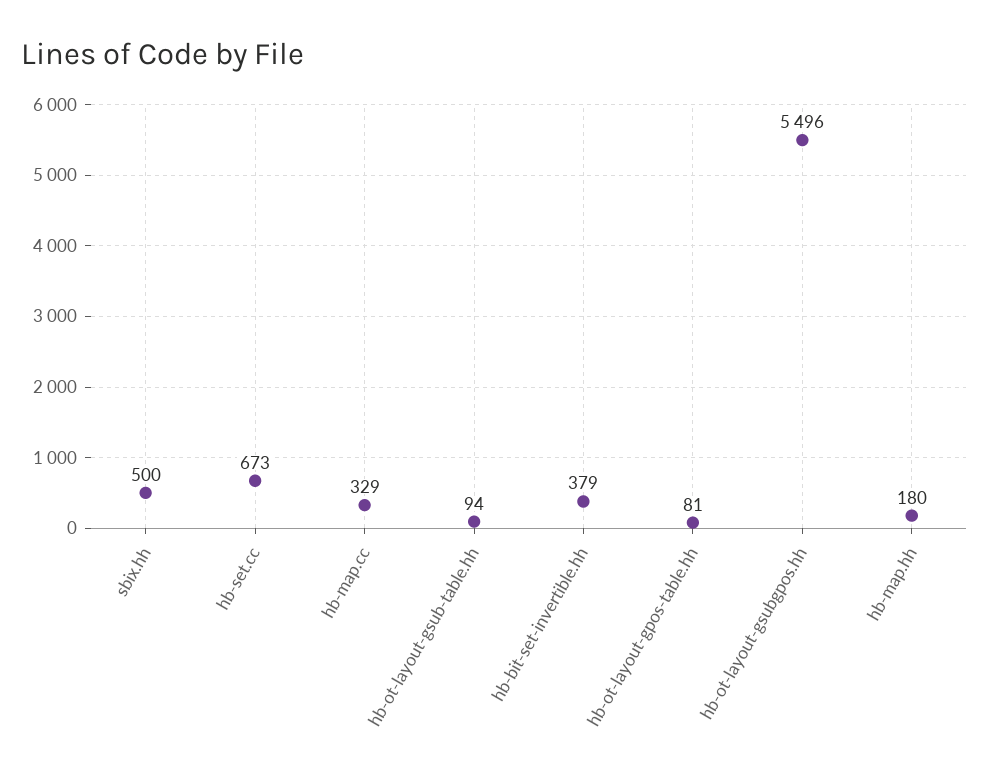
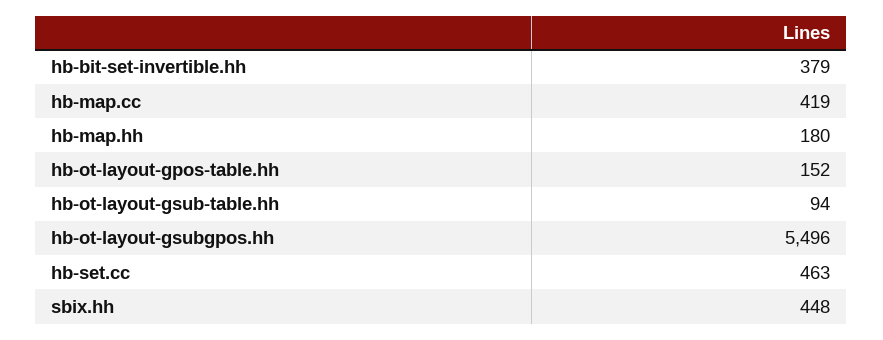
sbix.hh: 500 -> 448
hb-set.cc: 673 -> 463
hb-map.cc: 329 -> 419
hb-ot-layout-gpos-table.hh: 81 -> 152

